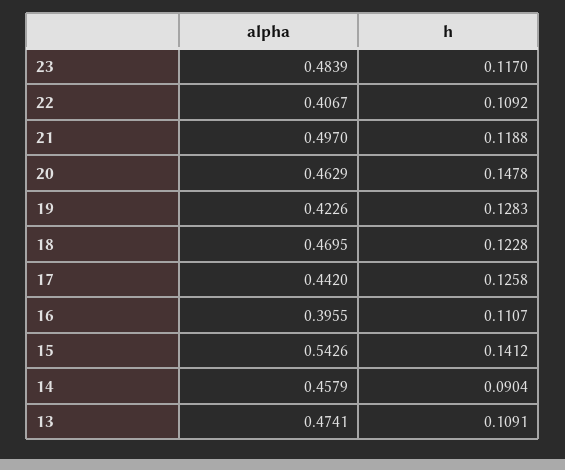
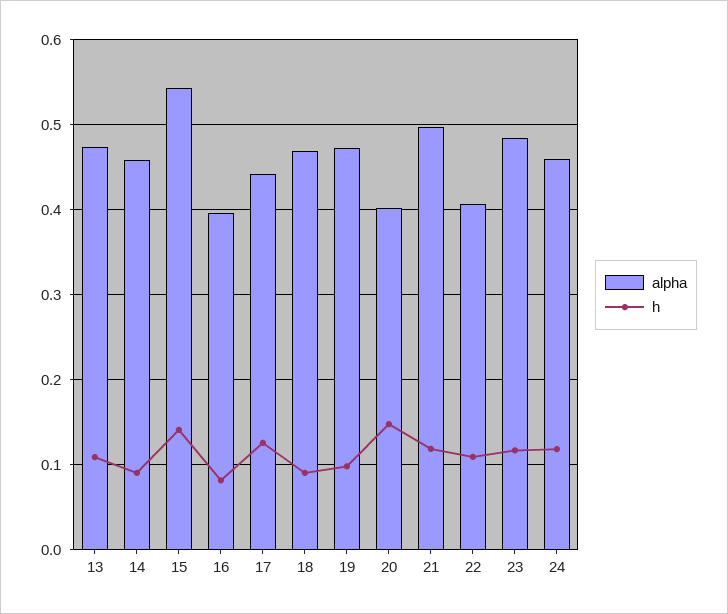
alpha, 20: 0.4629 -> 0.4
alpha, 19: 0.4226 -> 0.47
h, 19: 0.1283 -> 0.1
h, 18: 0.1228 -> 0.09
h, 16: 0.1107 -> 0.08
alpha, 24: none -> 0.46
h, 24: none -> 0.12

